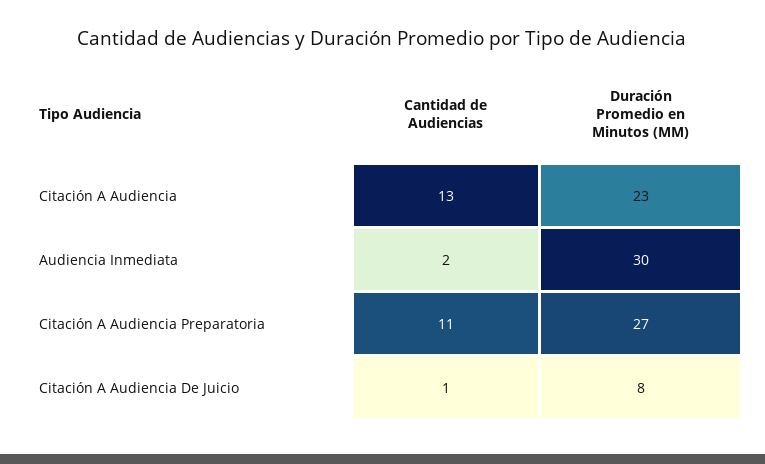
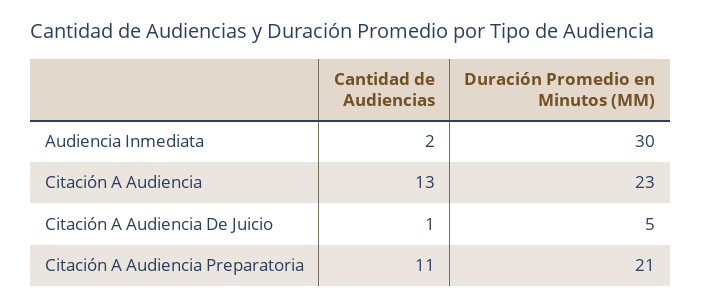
Duración Promedio en Minutos (MM), Citación A Audiencia Preparatoria: 27 -> 21
Duración Promedio en Minutos (MM), Citación A Audiencia De Juicio: 8 -> 5

